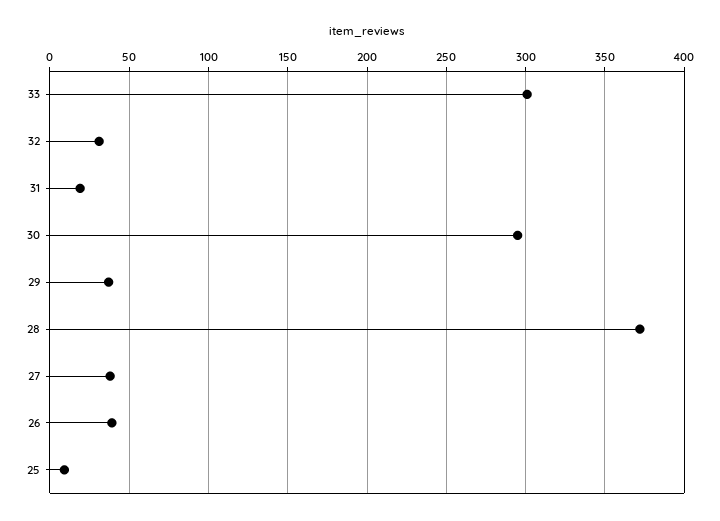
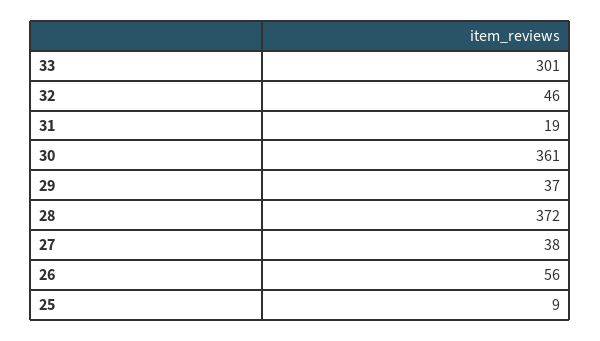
32: 30 -> 46
30: 295 -> 361
26: 40 -> 56

